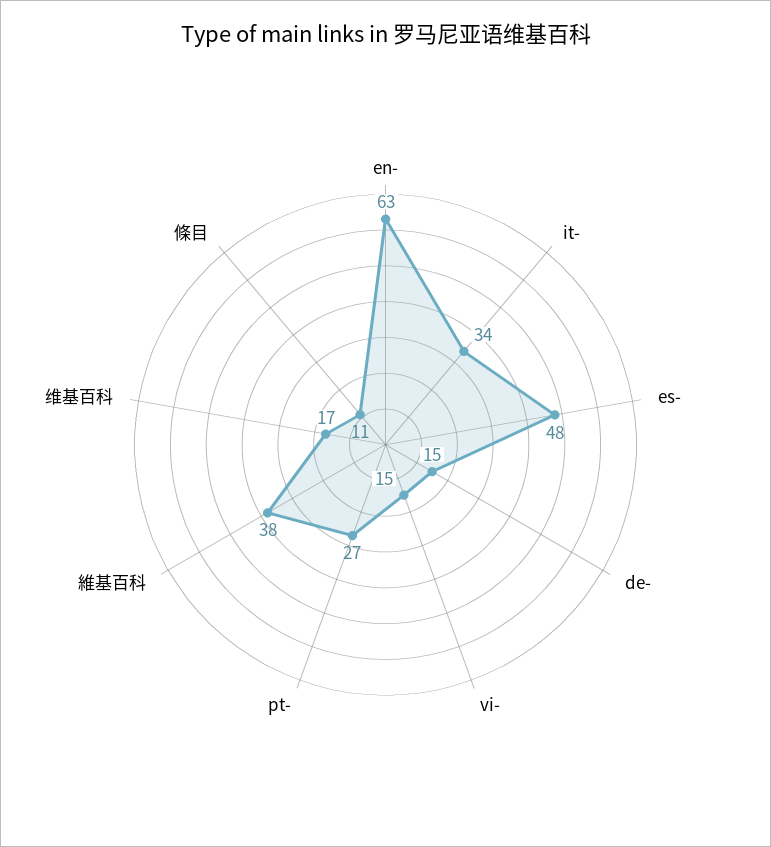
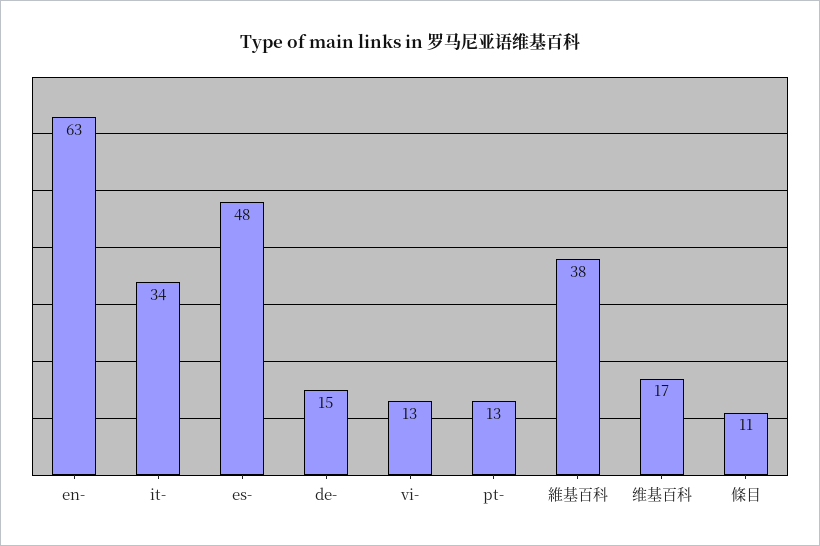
vi-: 15 -> 13
pt-: 27 -> 13

